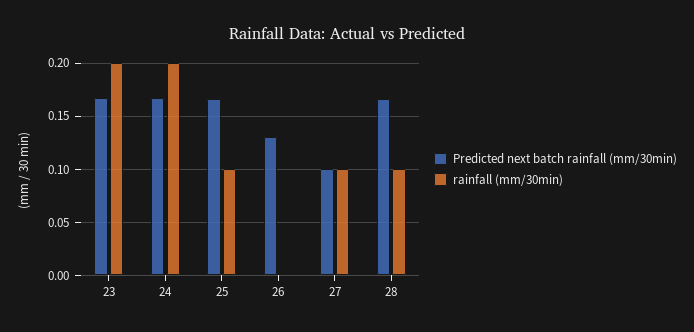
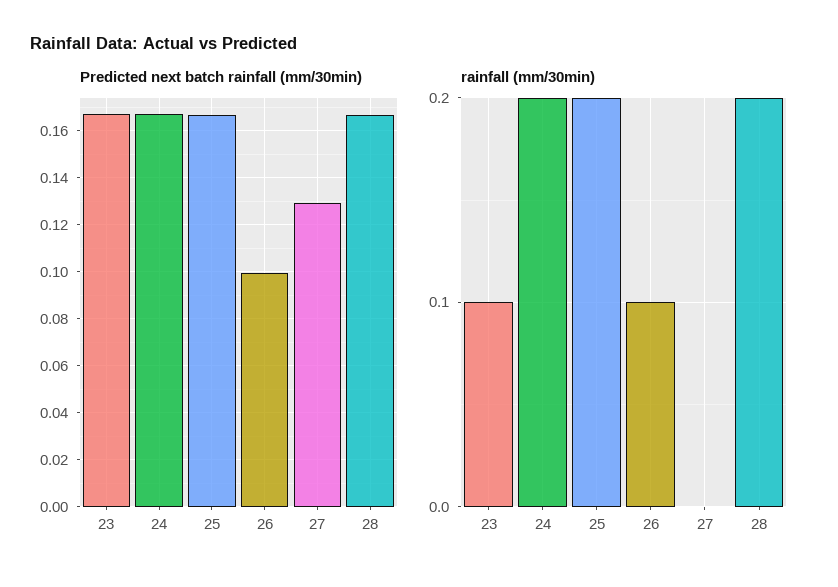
rainfall (mm/30min), 23: 0.2 -> 0.1
rainfall (mm/30min), 25: 0.1 -> 0.2
Predicted next batch rainfall (mm/30min), 26: 0.13 -> 0.1
rainfall (mm/30min), 26: 0 -> 0.1
Predicted next batch rainfall (mm/30min), 27: 0.1 -> 0.13
rainfall (mm/30min), 27: 0.1 -> 0
rainfall (mm/30min), 28: 0.1 -> 0.2

